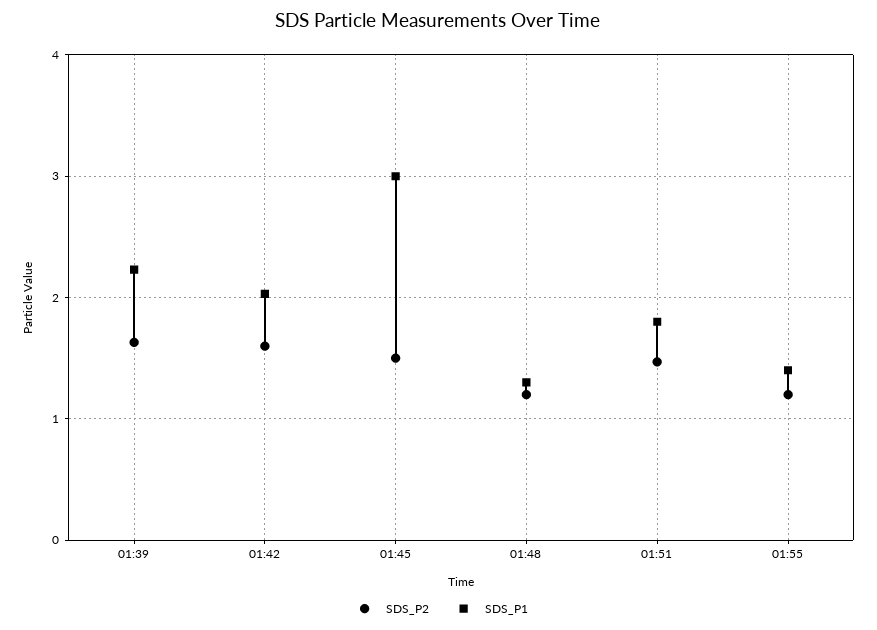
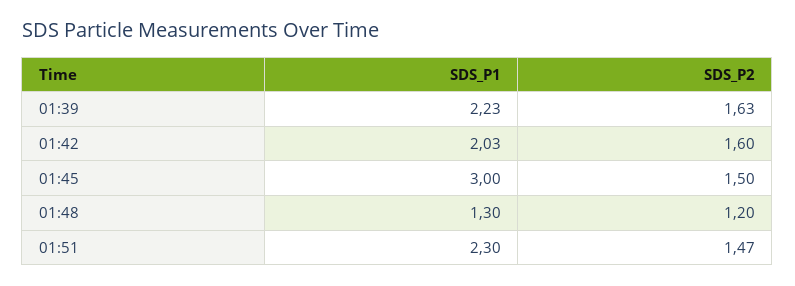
SDS_P1, 01:51: 1.8 -> 2.3
SDS_P2, 01:55: 1.2 -> none
SDS_P1, 01:55: 1.4 -> none

